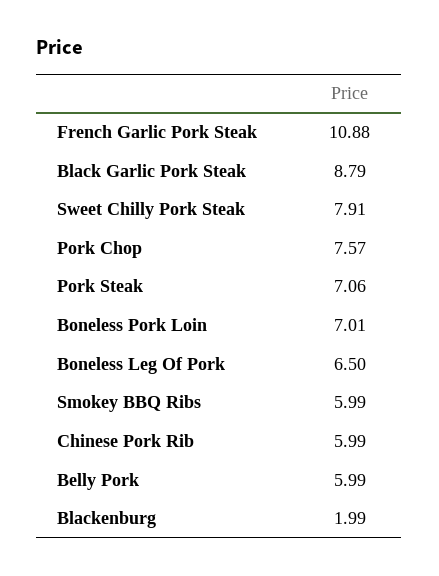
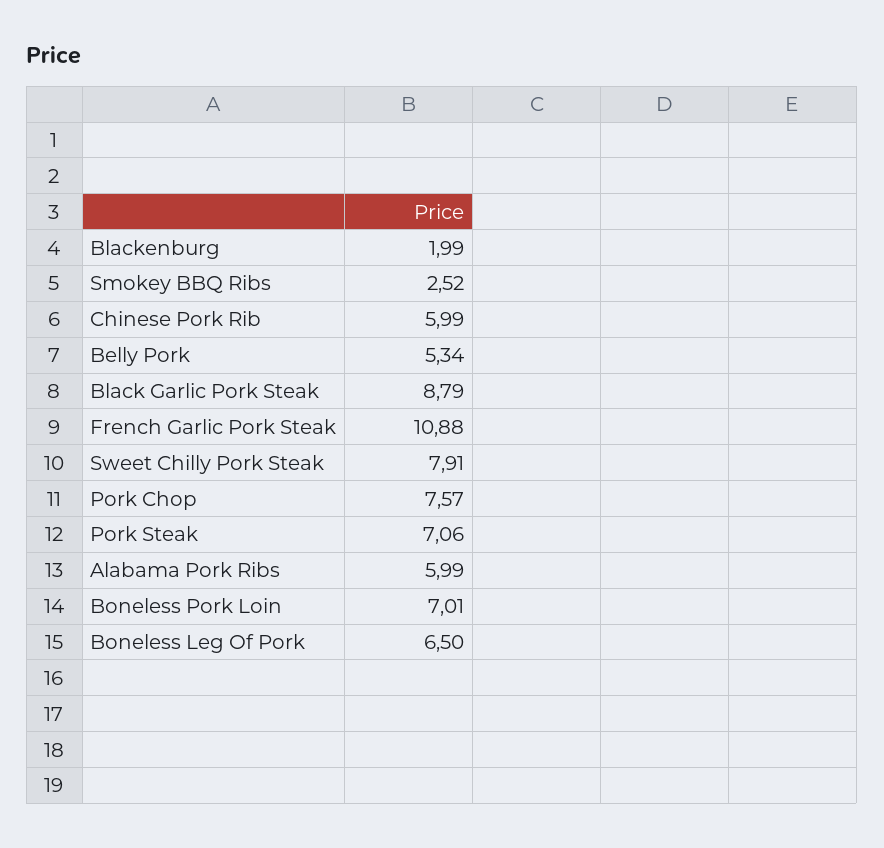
Smokey BBQ Ribs: 5.99 -> 2.52
Belly Pork: 5.99 -> 5.34
Alabama Pork Ribs: none -> 5.99

